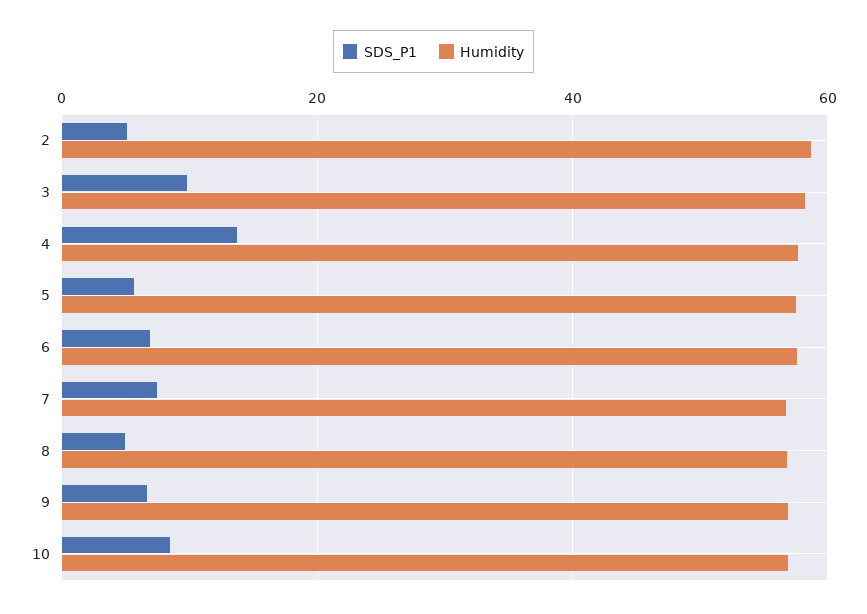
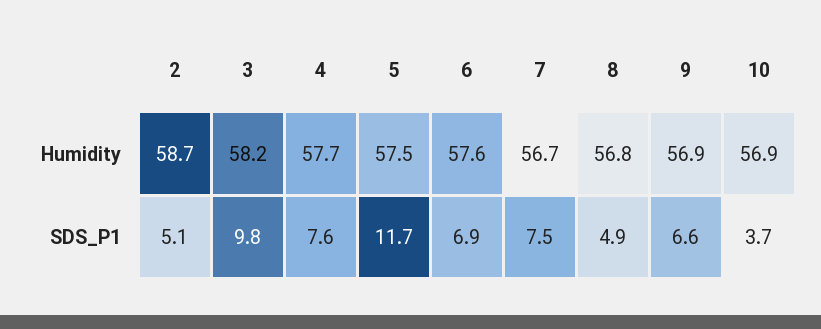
SDS_P1, 4: 14 -> 7.6
SDS_P1, 5: 6 -> 11.7
SDS_P1, 10: 8 -> 3.7

